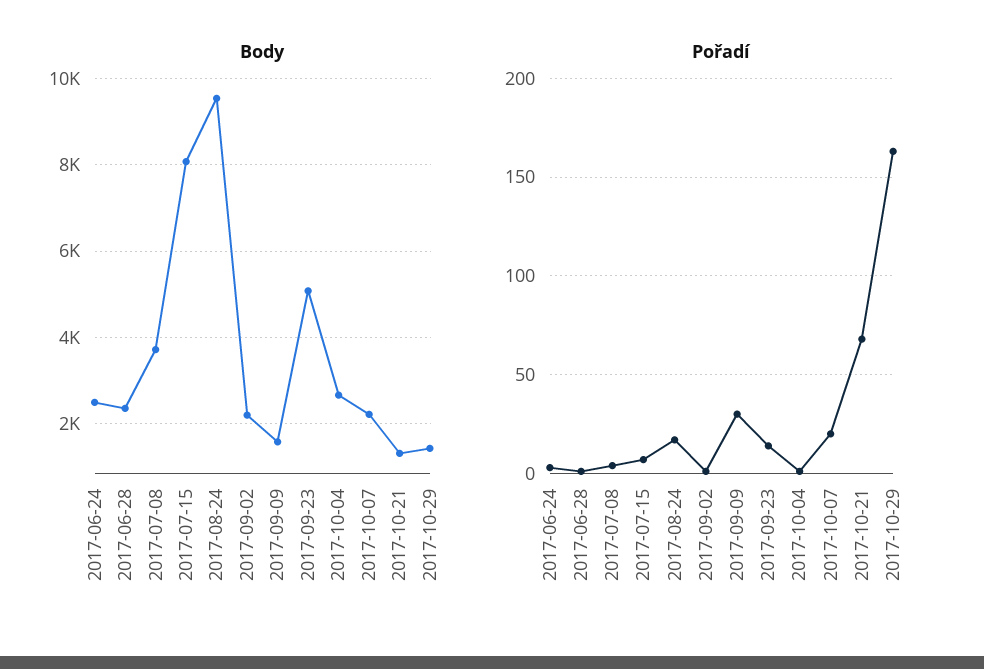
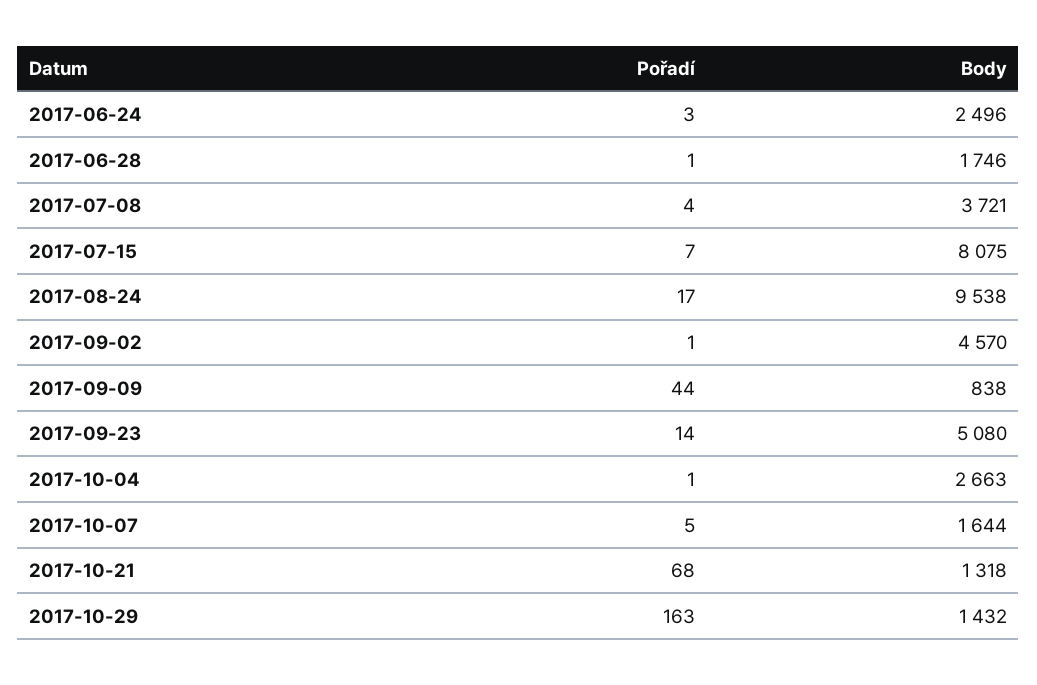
Body, 2017-06-28: 2400 -> 1746
Body, 2017-09-02: 2200 -> 4570
Body, 2017-09-09: 1600 -> 838
Body, 2017-10-07: 2200 -> 1644
Pořadí, 2017-09-09: 30 -> 44
Pořadí, 2017-10-07: 20 -> 5

